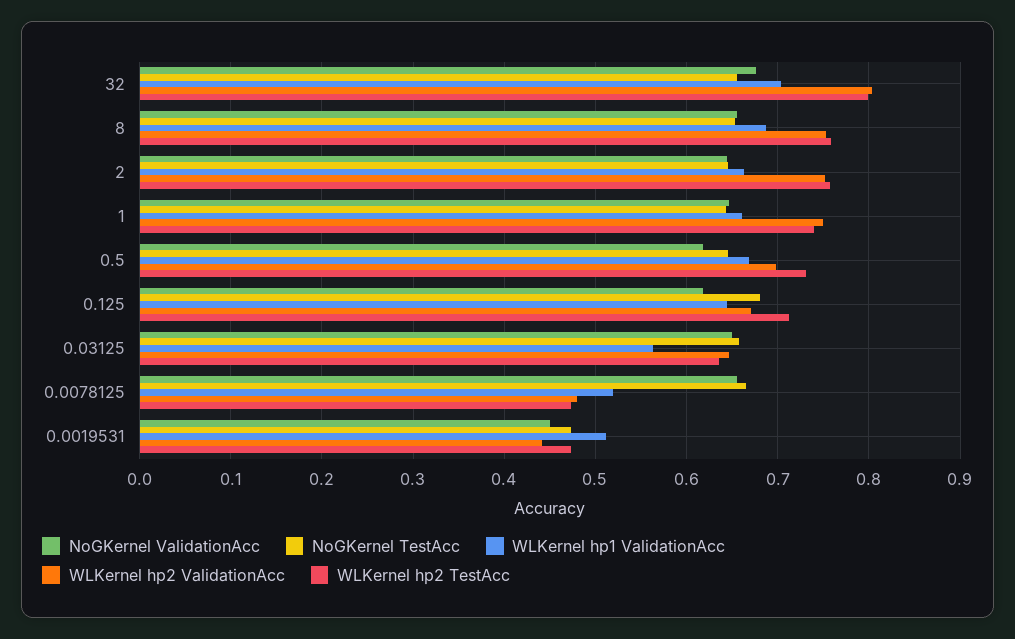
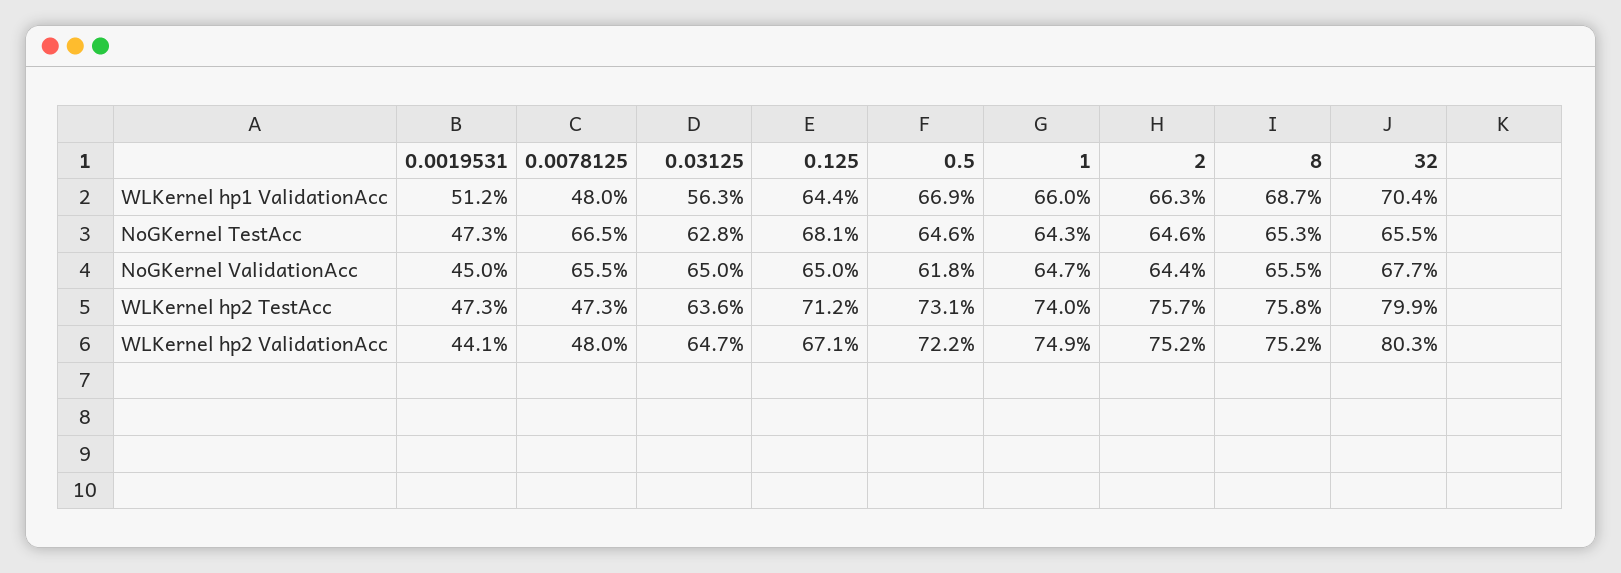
WLKernel hp2 ValidationAcc, 0.5: 0.7 -> 0.722
NoGKernel ValidationAcc, 0.125: 0.62 -> 0.65
NoGKernel TestAcc, 0.03125: 0.66 -> 0.628
WLKernel hp1 ValidationAcc, 0.0078125: 0.52 -> 0.48

